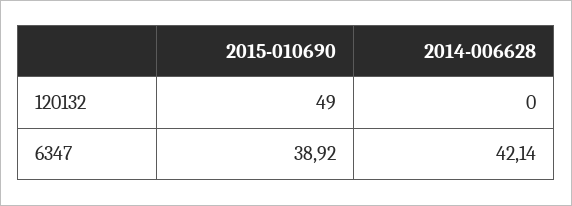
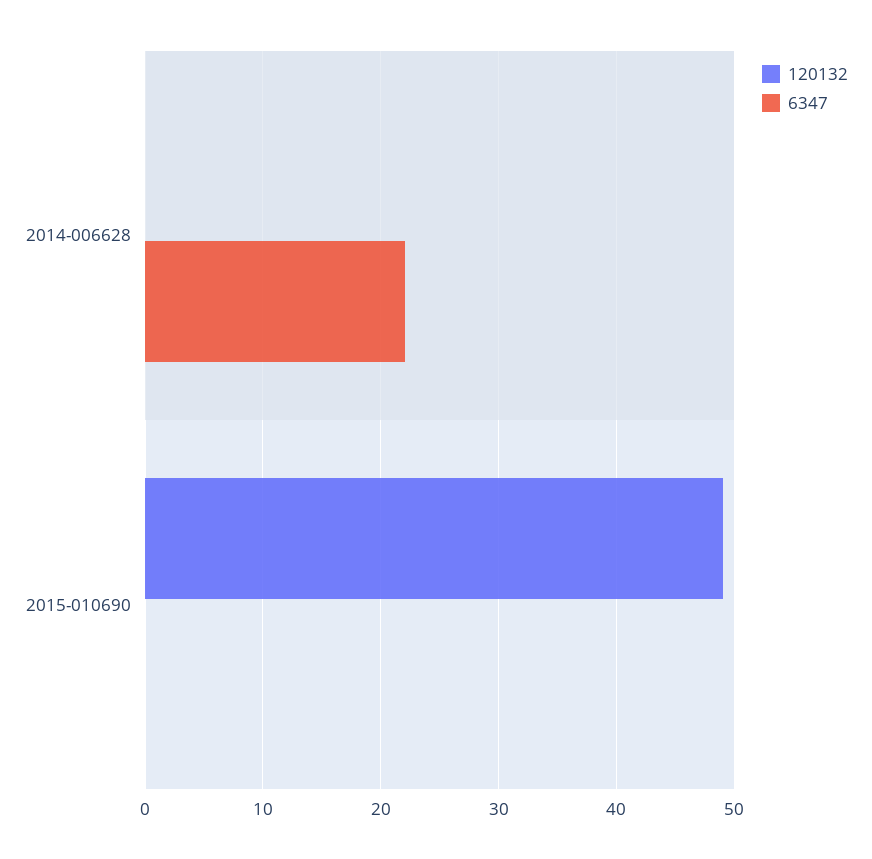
6347, 2015-010690: 38.92 -> 0
6347, 2014-006628: 42.14 -> 22

